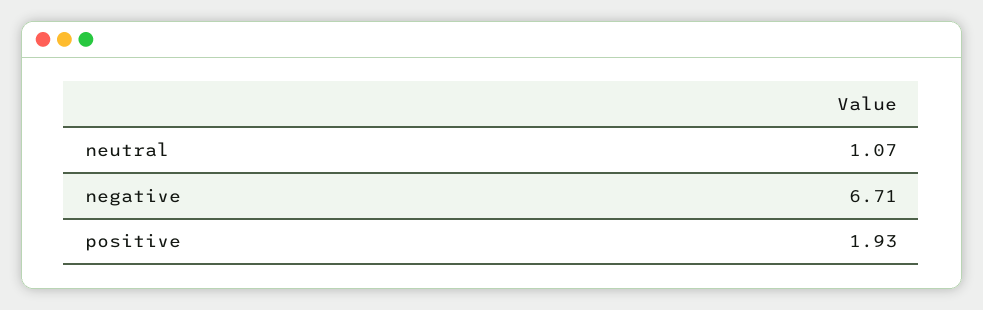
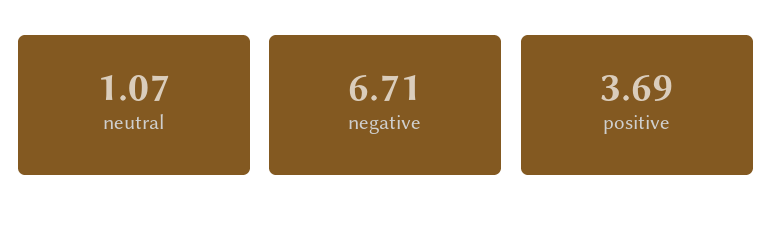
positive: 1.93 -> 3.69

